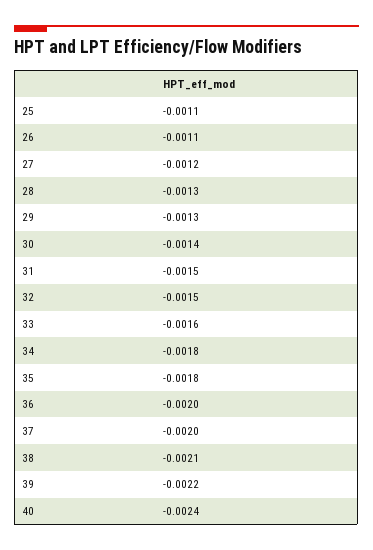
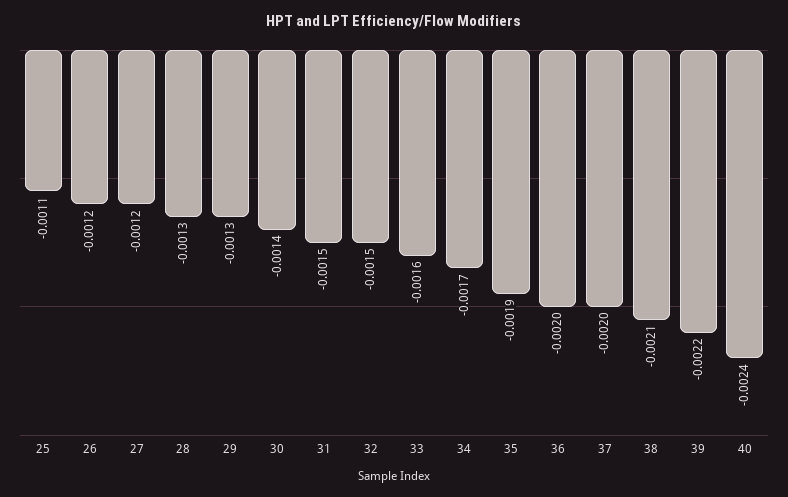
26: -0.0011 -> -0.0012
34: -0.0018 -> -0.0017
35: -0.0018 -> -0.0019

